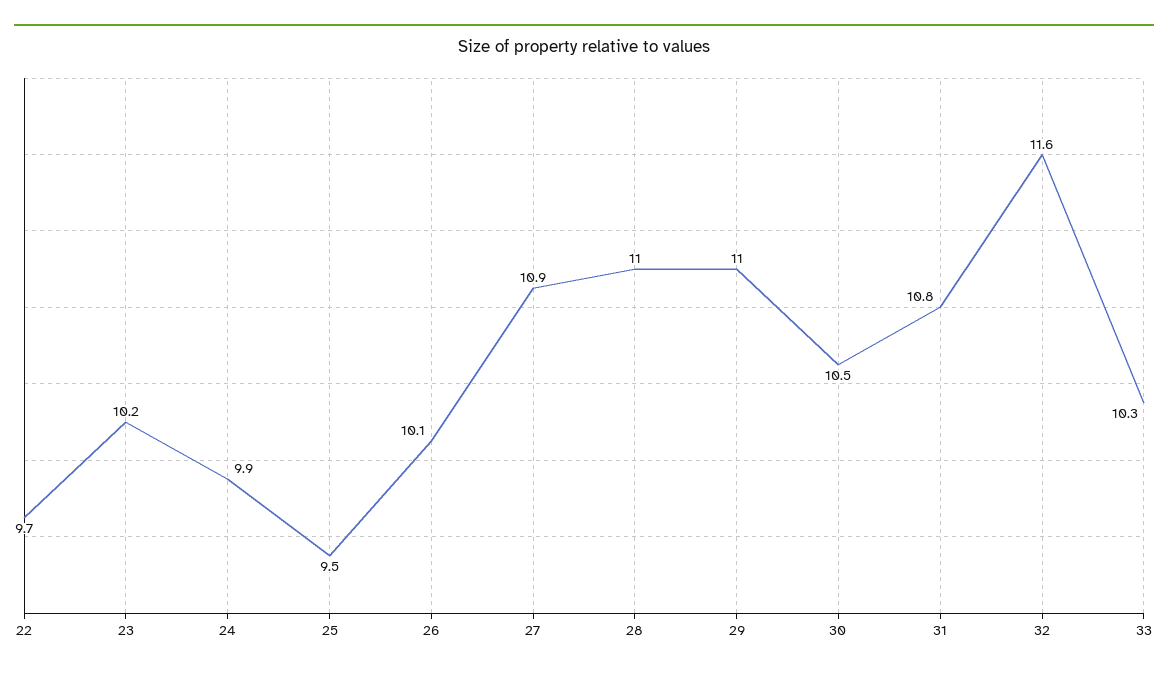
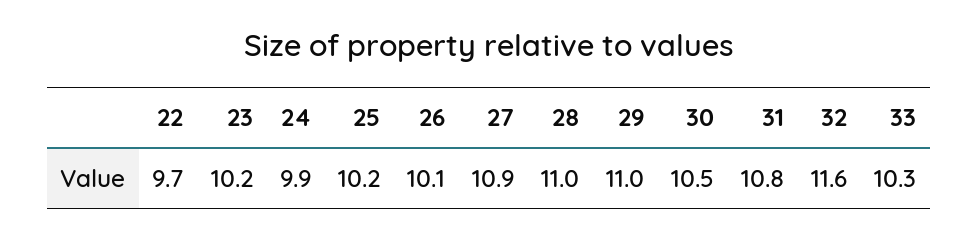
25: 9.5 -> 10.2

